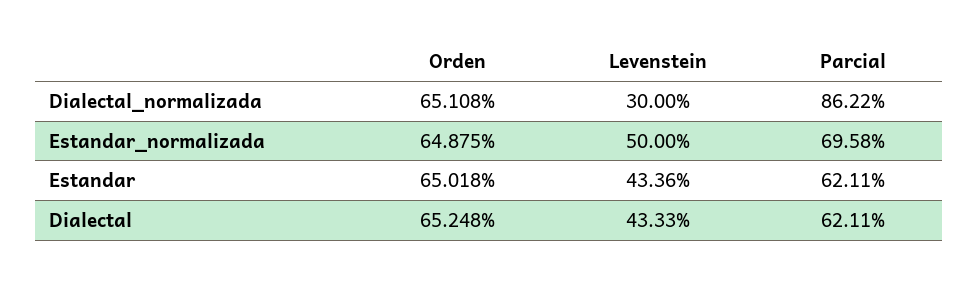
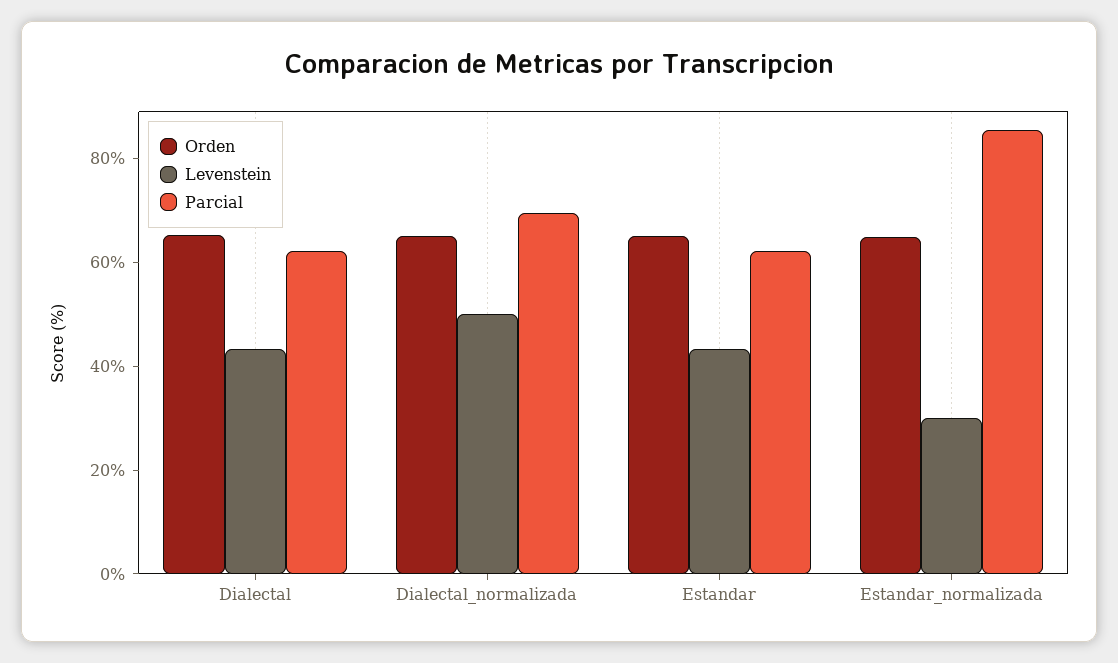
Levenstein, Dialectal_normalizada: 30 -> 50
Parcial, Dialectal_normalizada: 86.22 -> 70
Levenstein, Estandar_normalizada: 50 -> 30
Parcial, Estandar_normalizada: 69.58 -> 85

